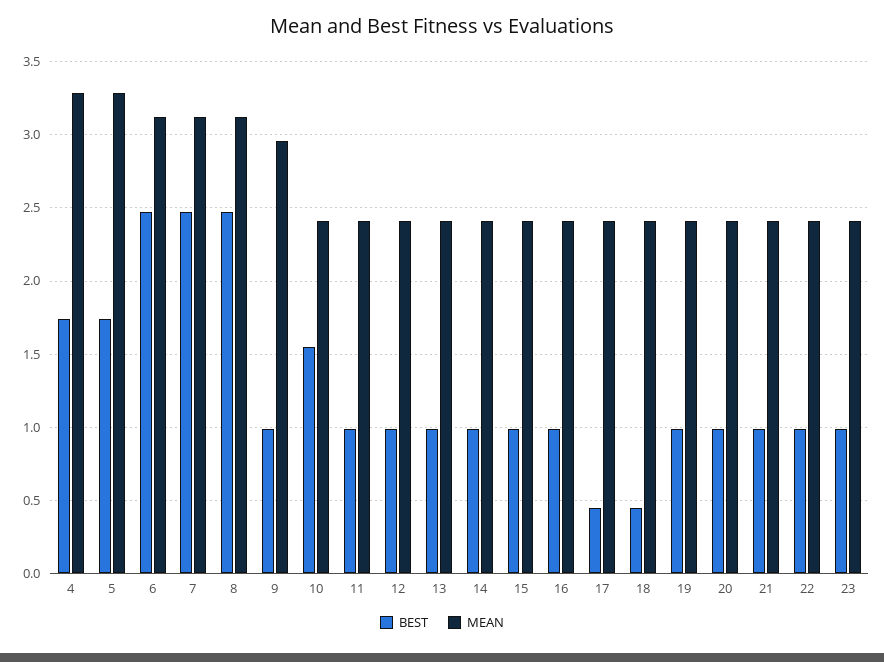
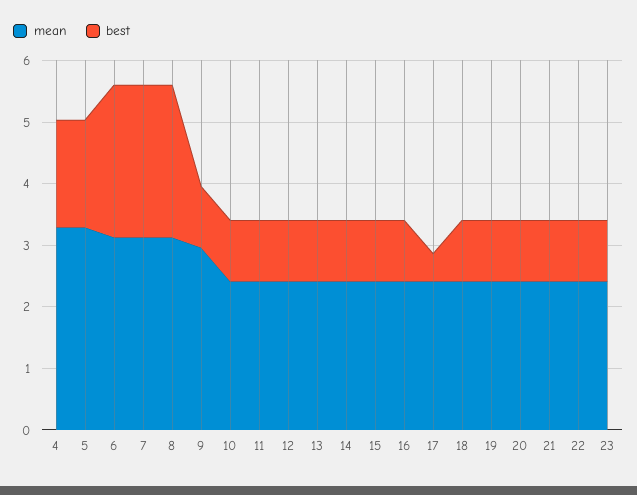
BEST, 10: 1.55 -> 1
BEST, 18: 0.45 -> 1

